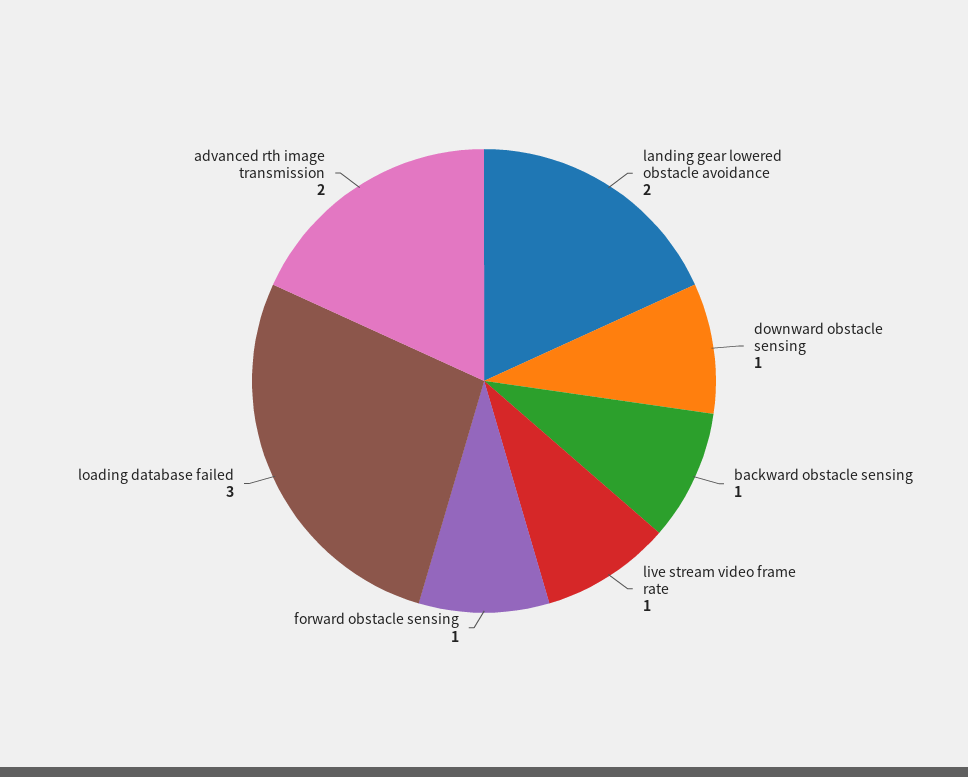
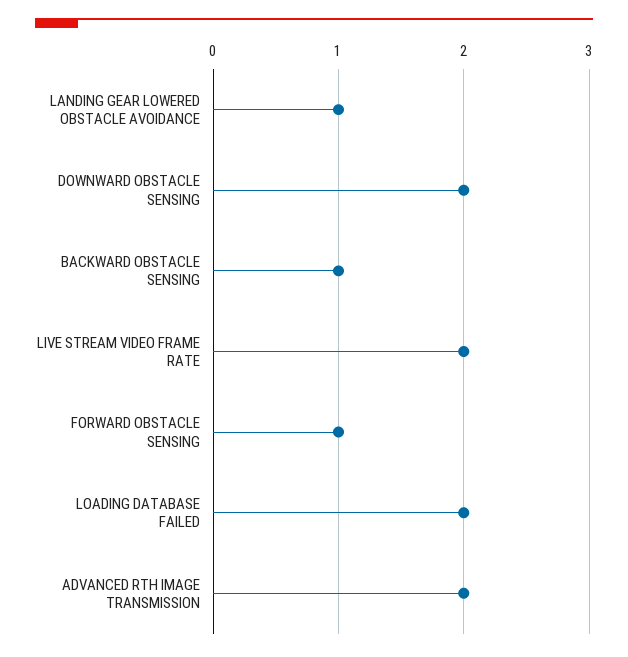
landing gear lowered obstacle avoidance: 2 -> 1
downward obstacle sensing: 1 -> 2
live stream video frame rate: 1 -> 2
loading database failed: 3 -> 2

